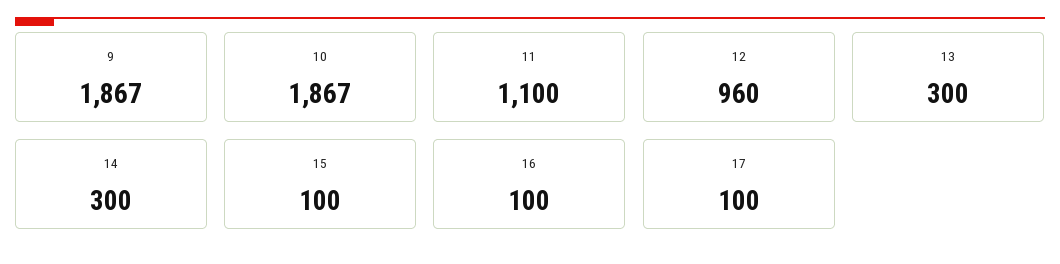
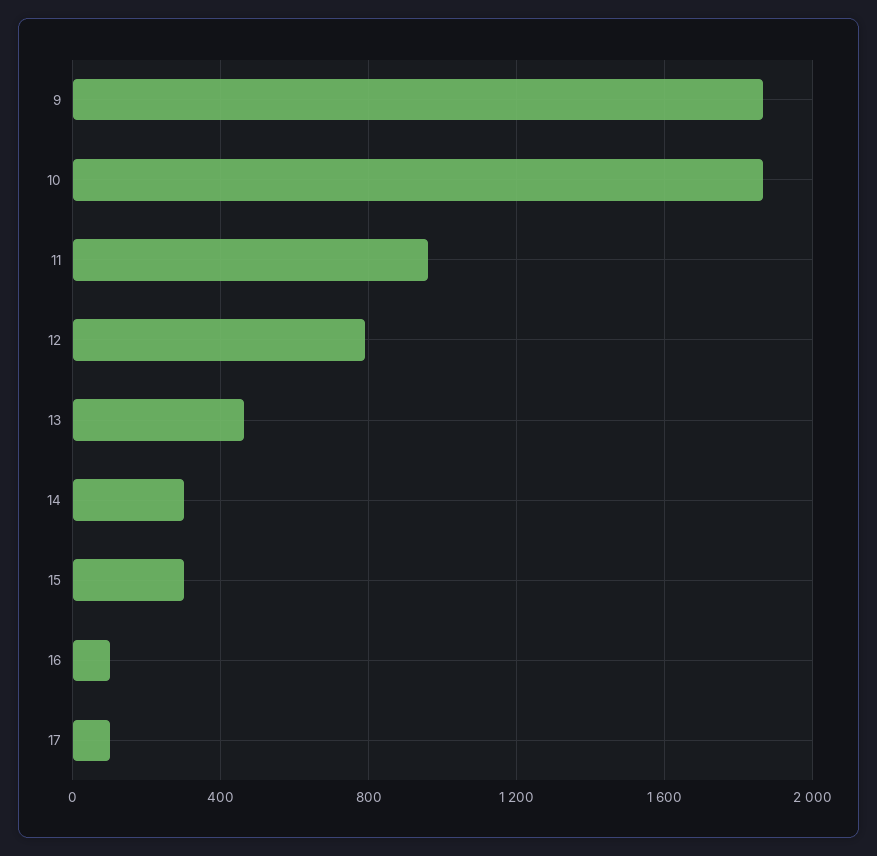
11: 1100 -> 950
12: 960 -> 800
13: 300 -> 450
15: 100 -> 300

